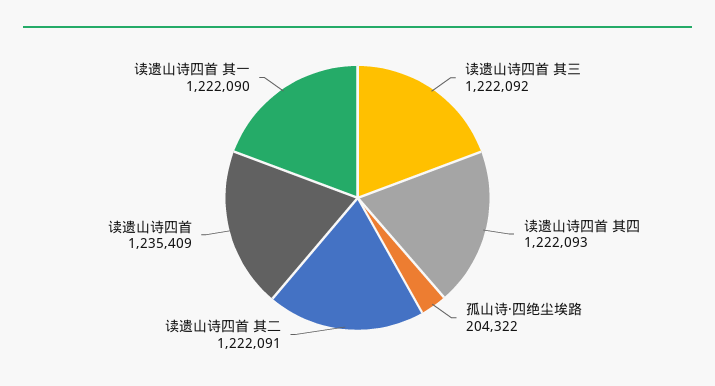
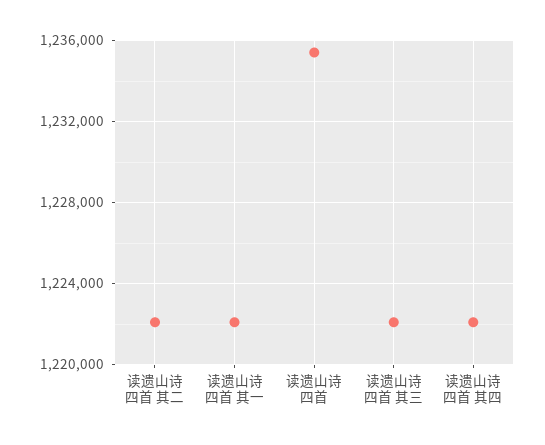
孤山诗·四绝尘埃路: 204322 -> none

